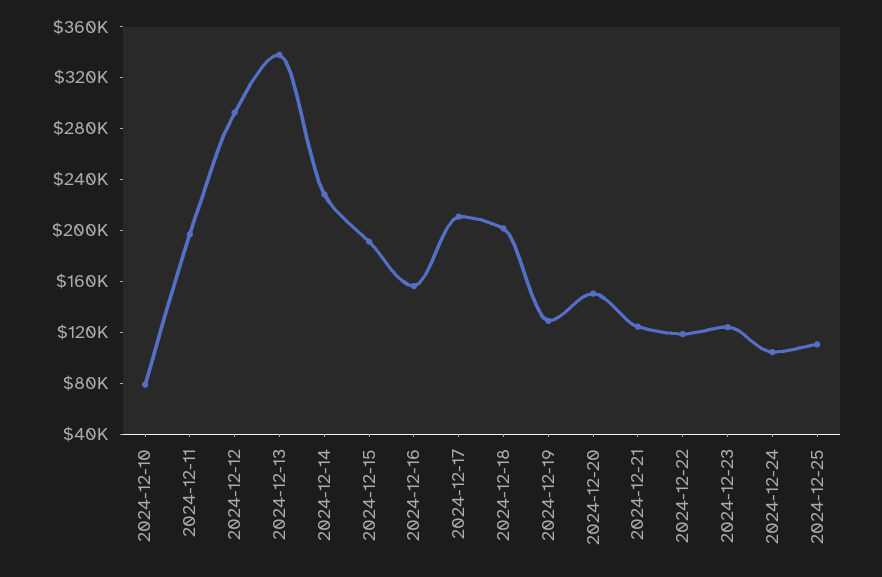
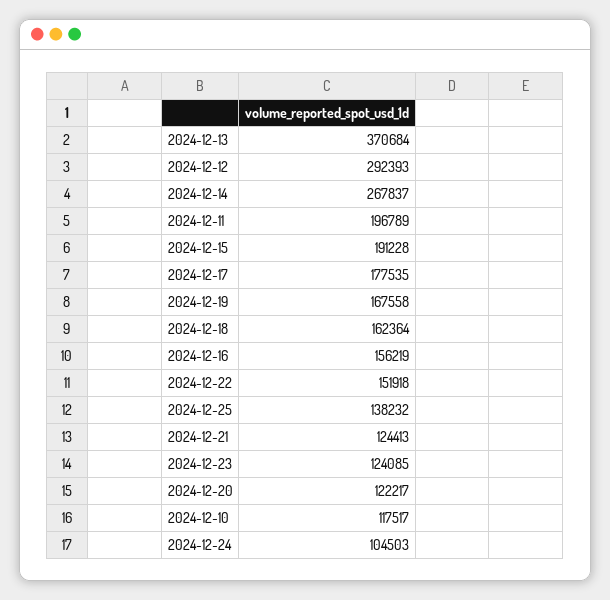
2024-12-10: 80000 -> 117517
2024-12-13: 340000 -> 370684
2024-12-14: 230000 -> 267837
2024-12-17: 210000 -> 177535
2024-12-18: 200000 -> 162364
2024-12-19: 130000 -> 167558
2024-12-20: 150000 -> 122217
2024-12-22: 120000 -> 151918
2024-12-25: 110000 -> 138232

